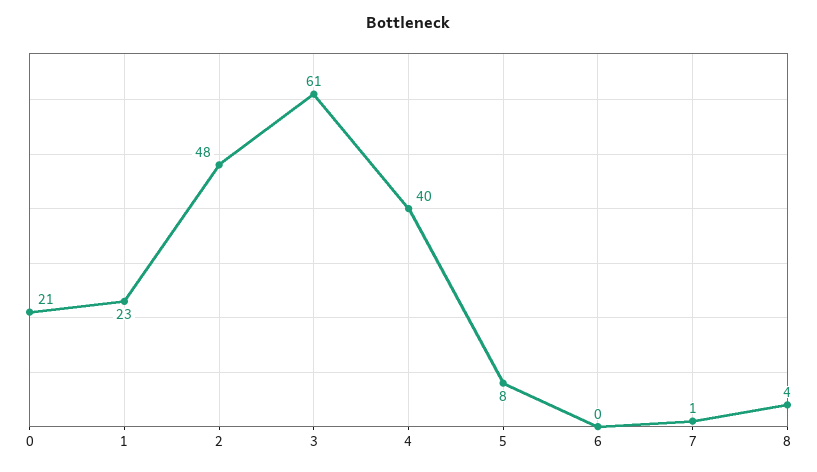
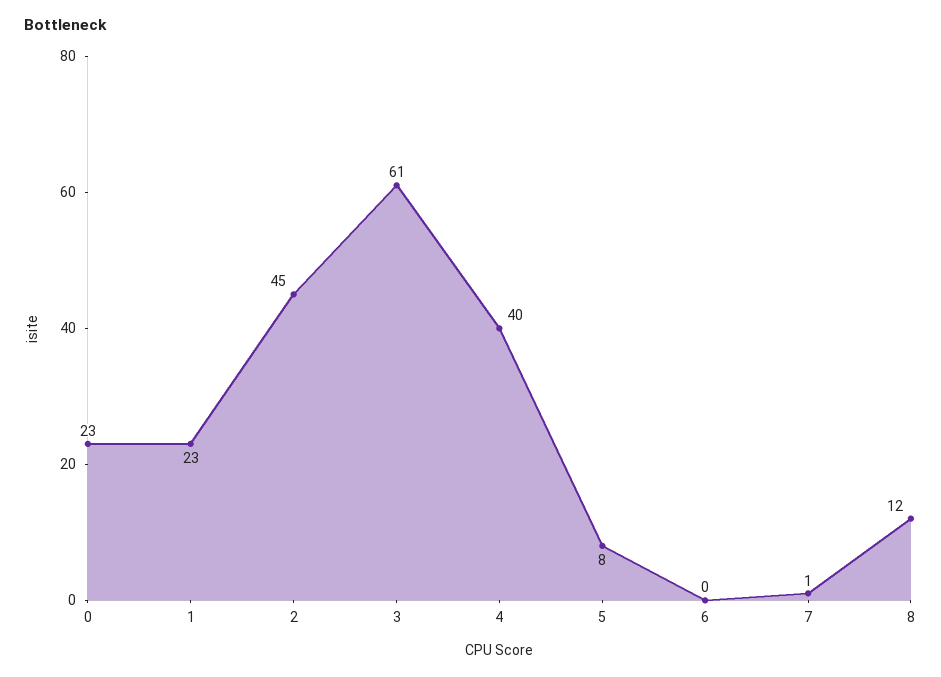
0: 21 -> 23
2: 48 -> 45
8: 4 -> 12

